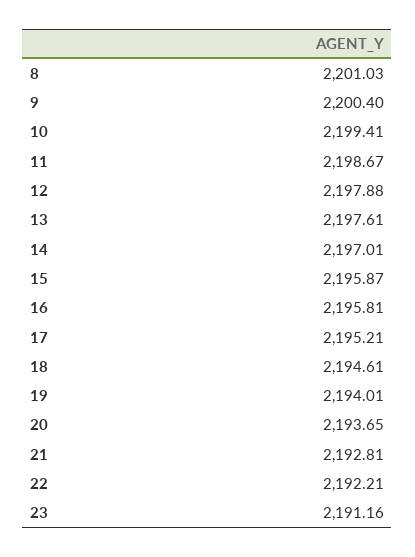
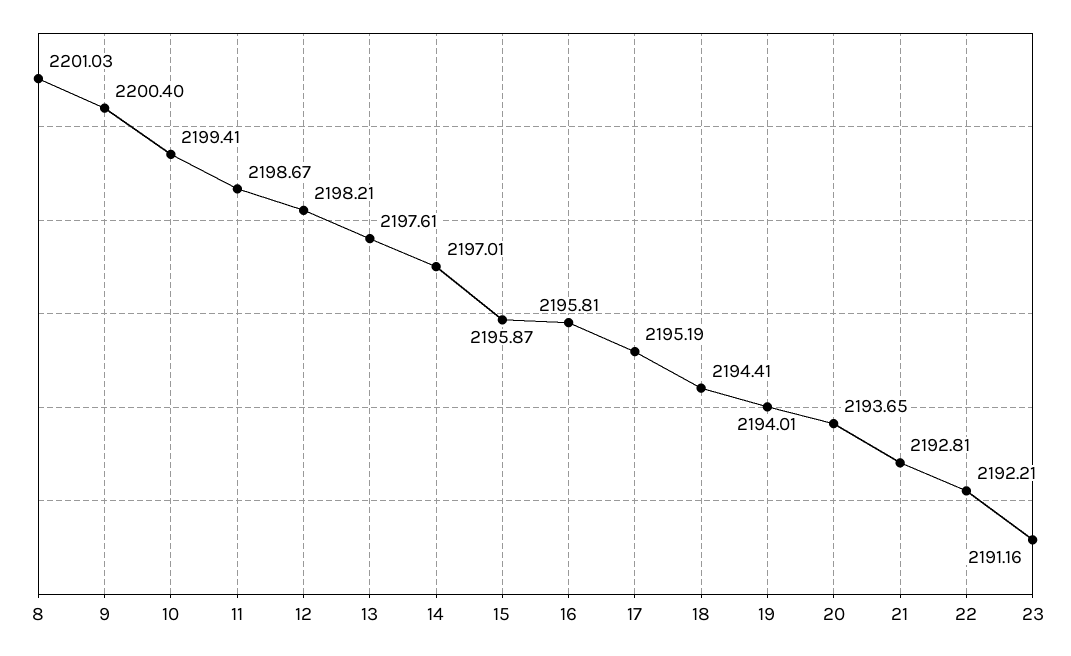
12: 2197.88 -> 2198.21
17: 2195.21 -> 2195.19
18: 2194.61 -> 2194.41

